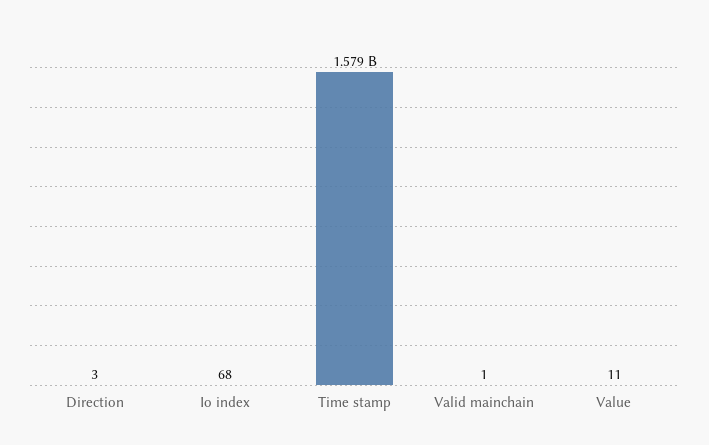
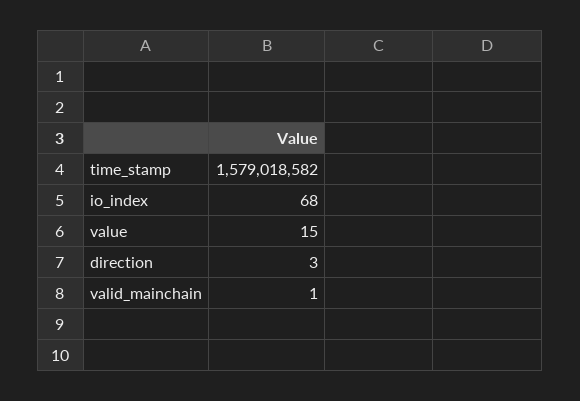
Value: 11 -> 15

